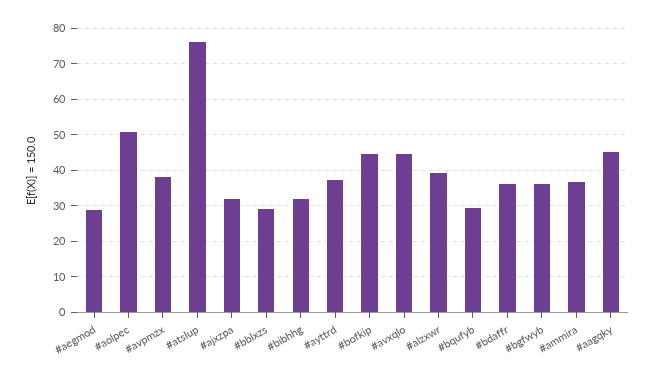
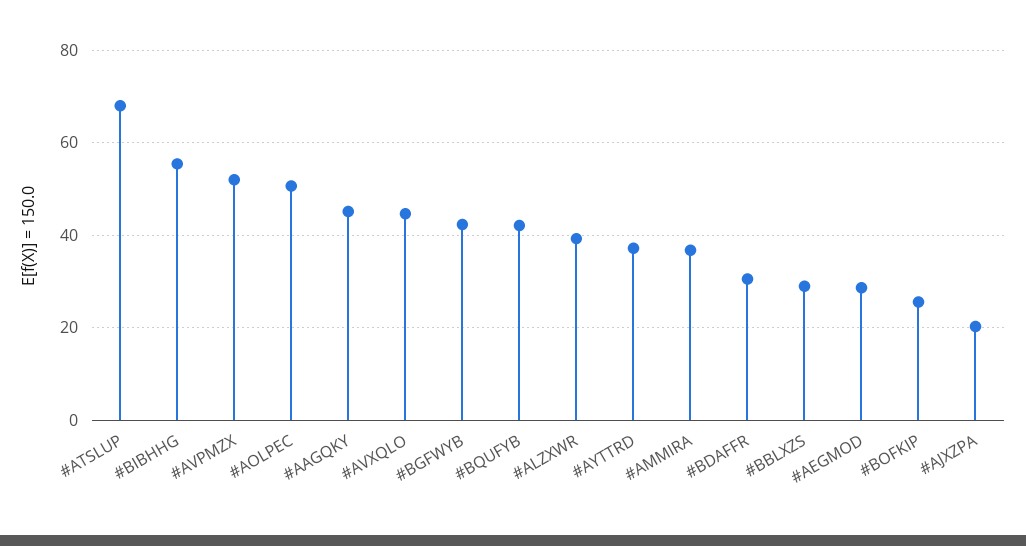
#avpmzx: 38 -> 52
#atslup: 76 -> 68
#ajxzpa: 32 -> 20
#bibhhg: 32 -> 56
#bofkip: 44 -> 26
#bqufyb: 30 -> 42
#bdaffr: 36 -> 30
#bgfwyb: 36 -> 42

